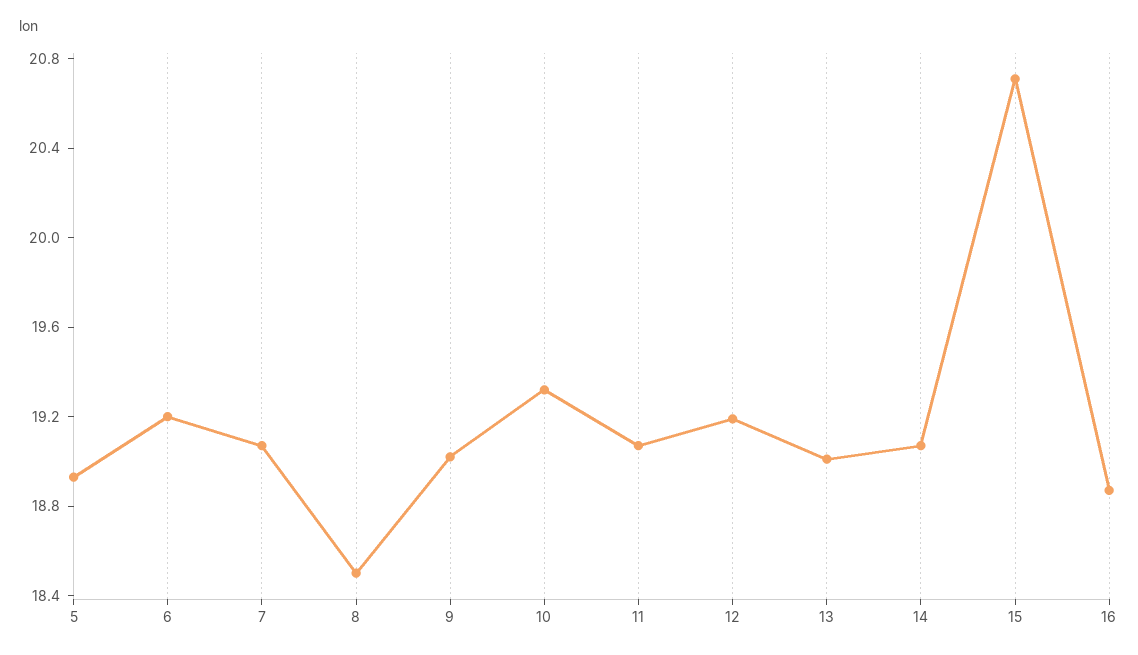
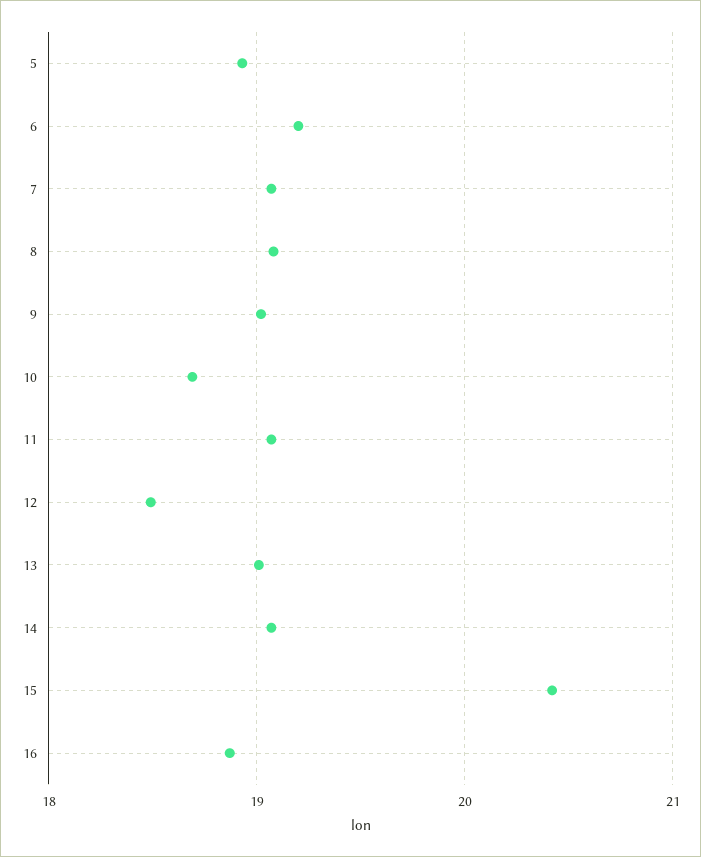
8: 18.5 -> 19.1
10: 19.3 -> 18.7
12: 19.2 -> 18.5
15: 20.7 -> 20.4

